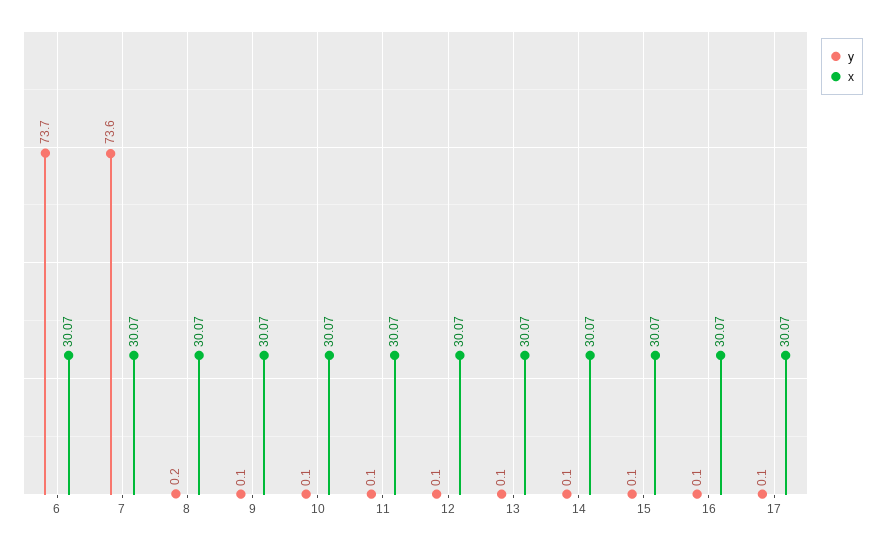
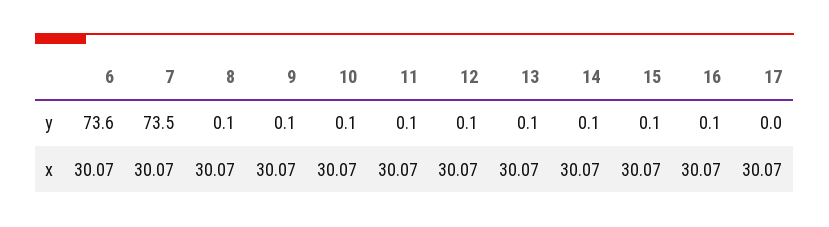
y, 6: 73.7 -> 73.6
y, 7: 73.6 -> 73.5
y, 8: 0.2 -> 0.1
y, 17: 0.1 -> 0

